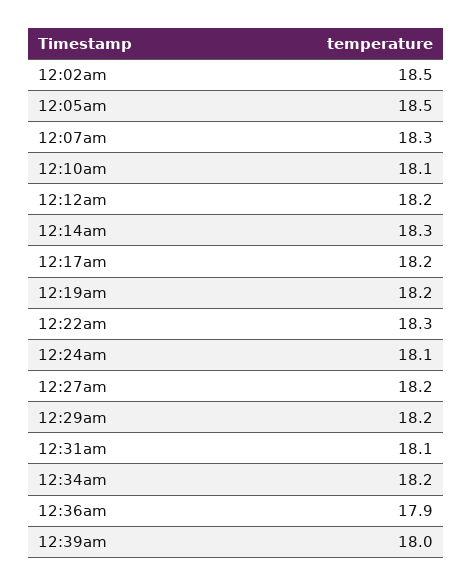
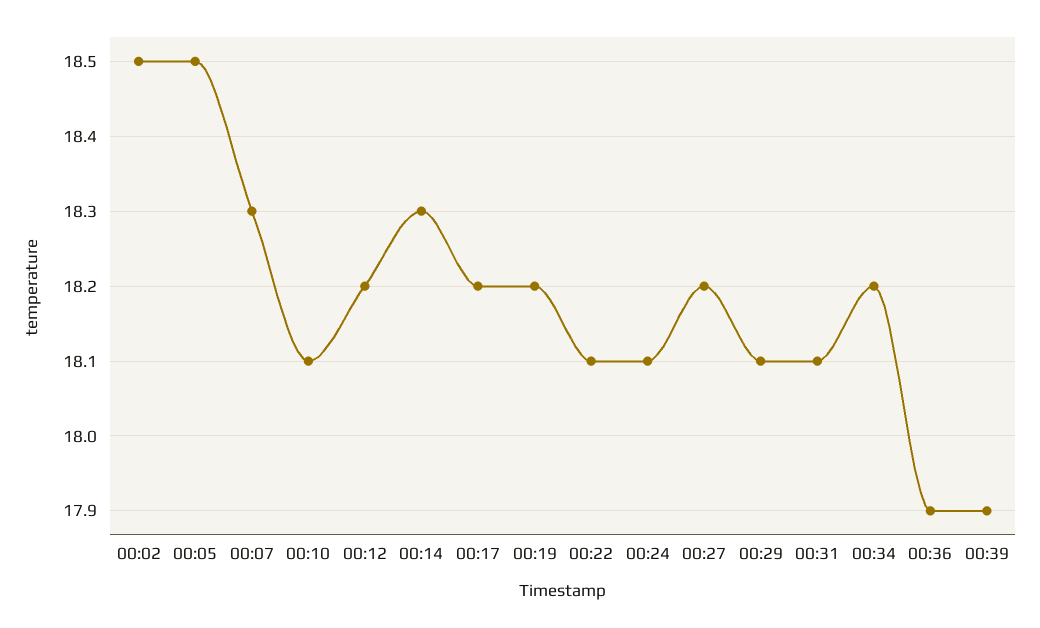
12:22am: 18.3 -> 18.1
12:29am: 18.2 -> 18.1
12:39am: 18 -> 17.9

